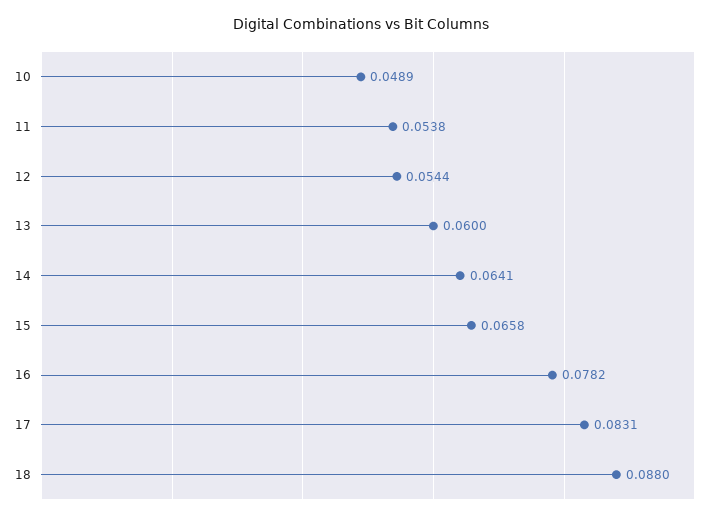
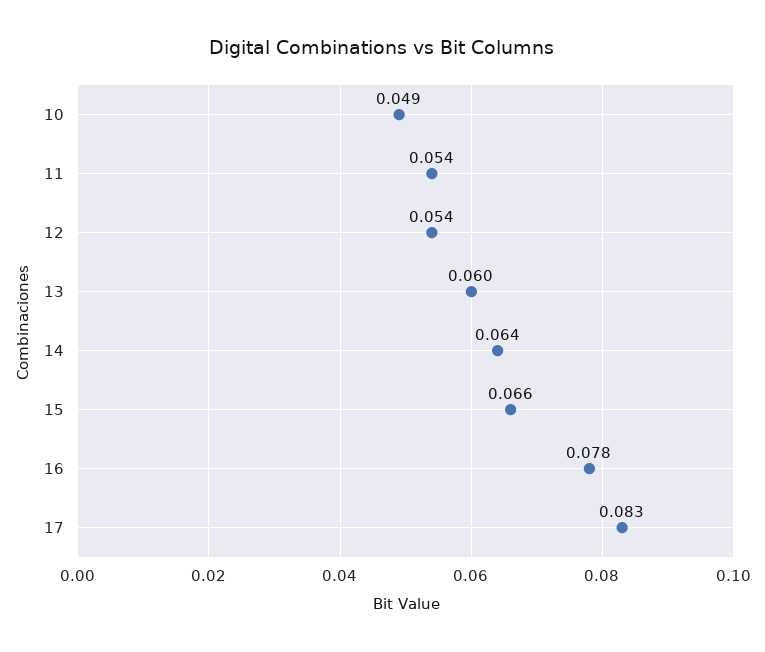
18: 0.088 -> none

